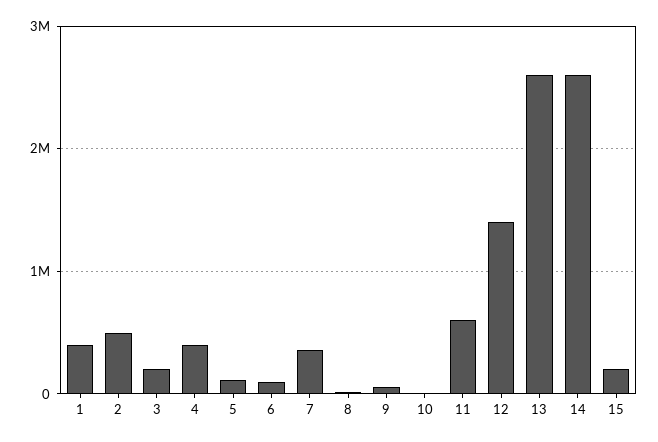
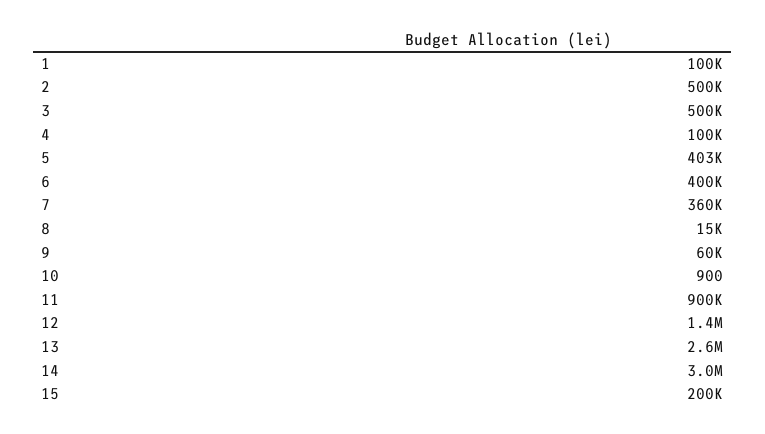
1: 400000 -> 100000
3: 200000 -> 500000
4: 400000 -> 100000
5: 100000 -> 403000
6: 100000 -> 400000
11: 600000 -> 900000
14: 2600000 -> 3000000

